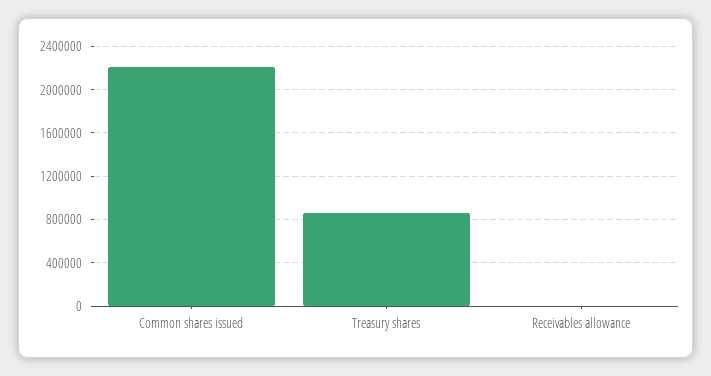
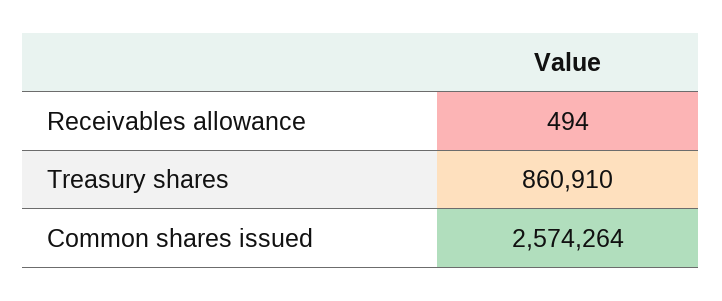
Common shares issued: 2200000 -> 2574264

